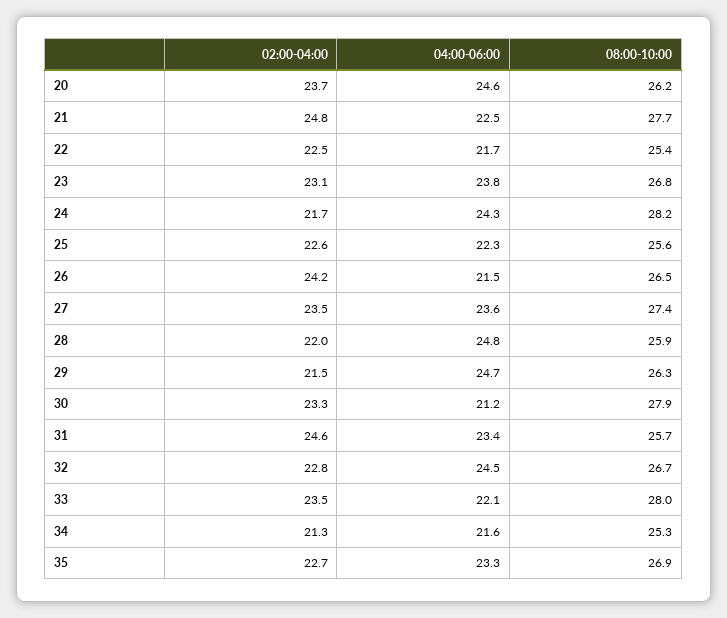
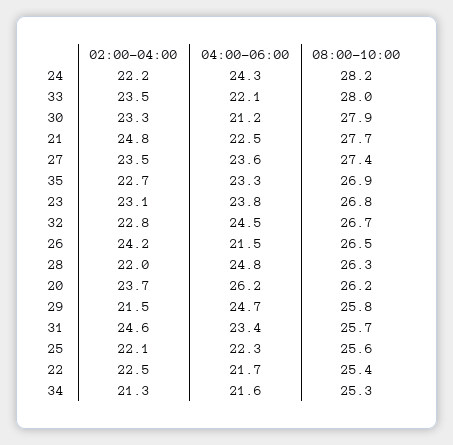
04:00-06:00, 20: 24.6 -> 26.2
02:00-04:00, 24: 21.7 -> 22.2
02:00-04:00, 25: 22.6 -> 22.1
08:00-10:00, 28: 25.9 -> 26.3
08:00-10:00, 29: 26.3 -> 25.8

